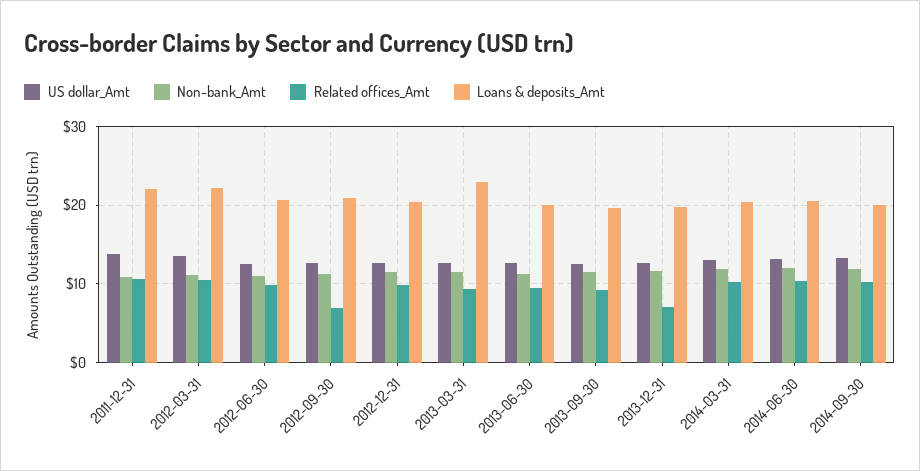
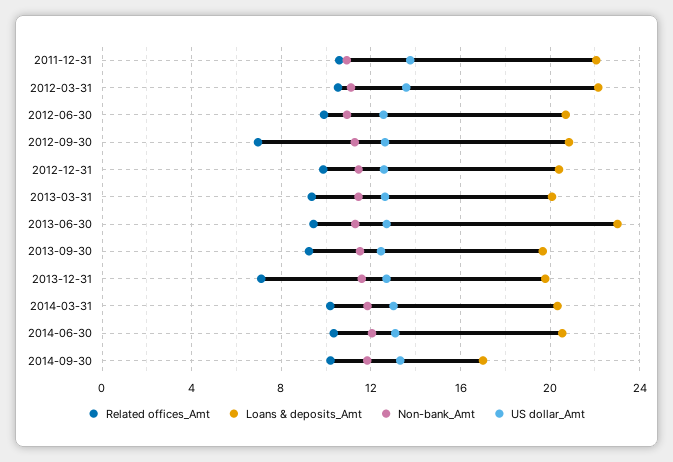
Loans & deposits_Amt, 2013-03-31: 23 -> 20
Loans & deposits_Amt, 2013-06-30: 20 -> 23
Loans & deposits_Amt, 2014-09-30: 20 -> 17

